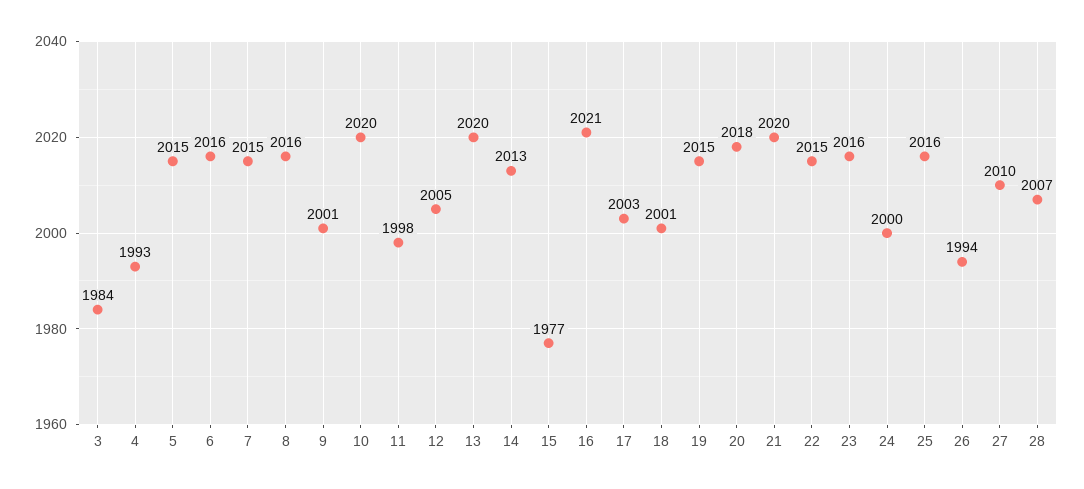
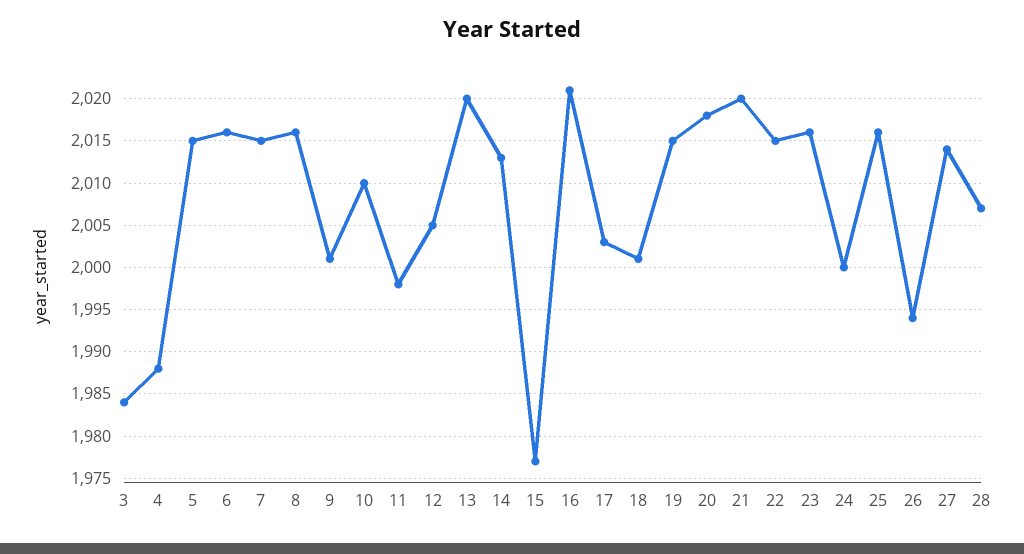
4: 1993 -> 1988
10: 2020 -> 2010
27: 2010 -> 2014

